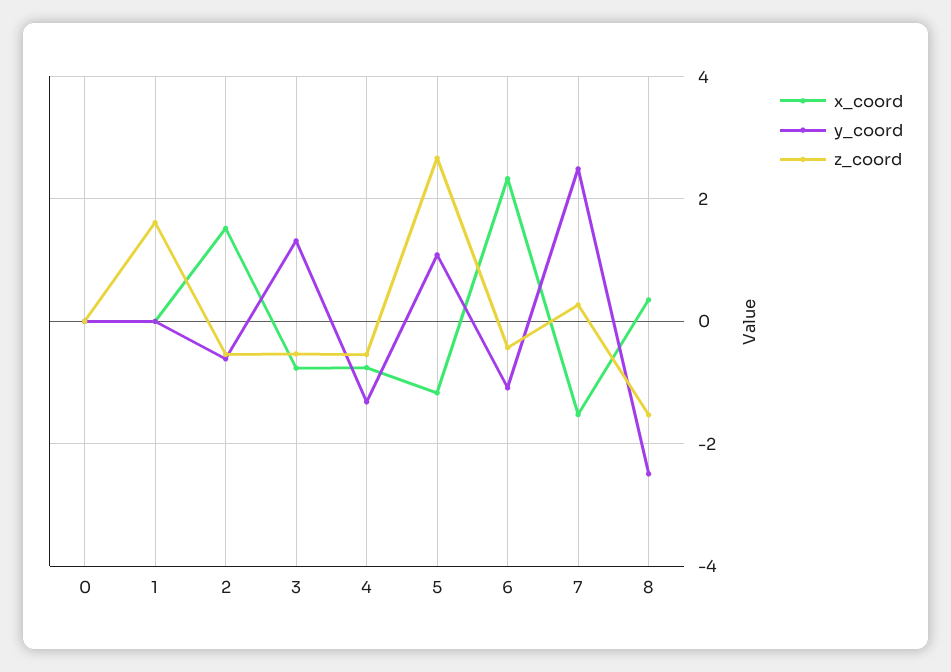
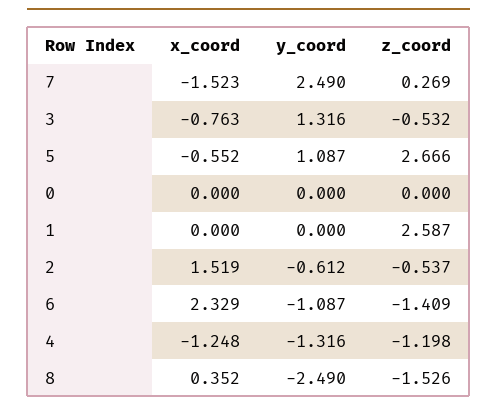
z_coord, 1: 1.6 -> 2.587
x_coord, 4: -0.8 -> -1.248
z_coord, 4: -0.6 -> -1.198
x_coord, 5: -1.2 -> -0.552
z_coord, 6: -0.4 -> -1.409

